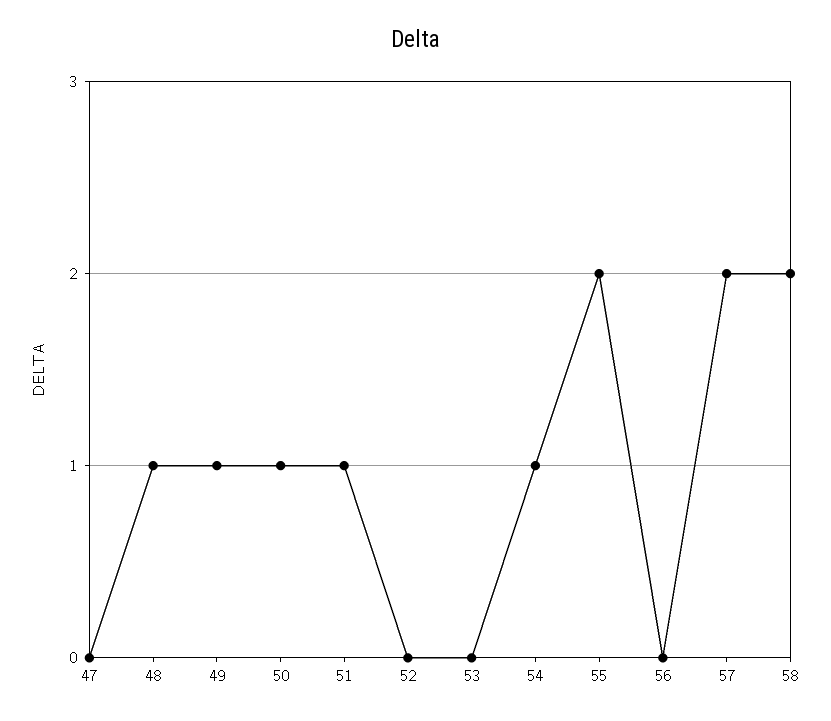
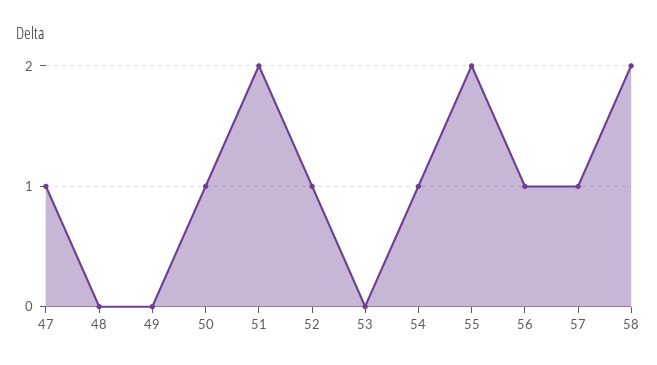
47: 0 -> 1
48: 1 -> 0
49: 1 -> 0
51: 1 -> 2
52: 0 -> 1
56: 0 -> 1
57: 2 -> 1

